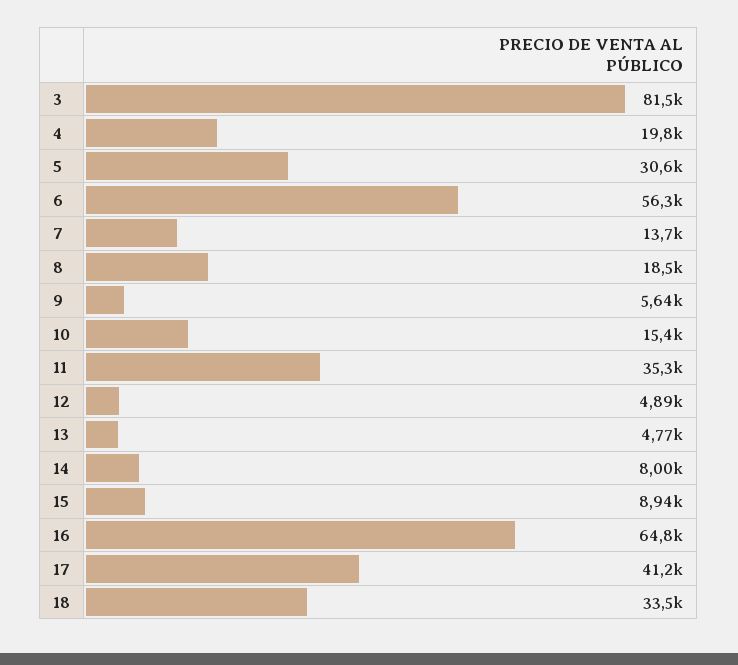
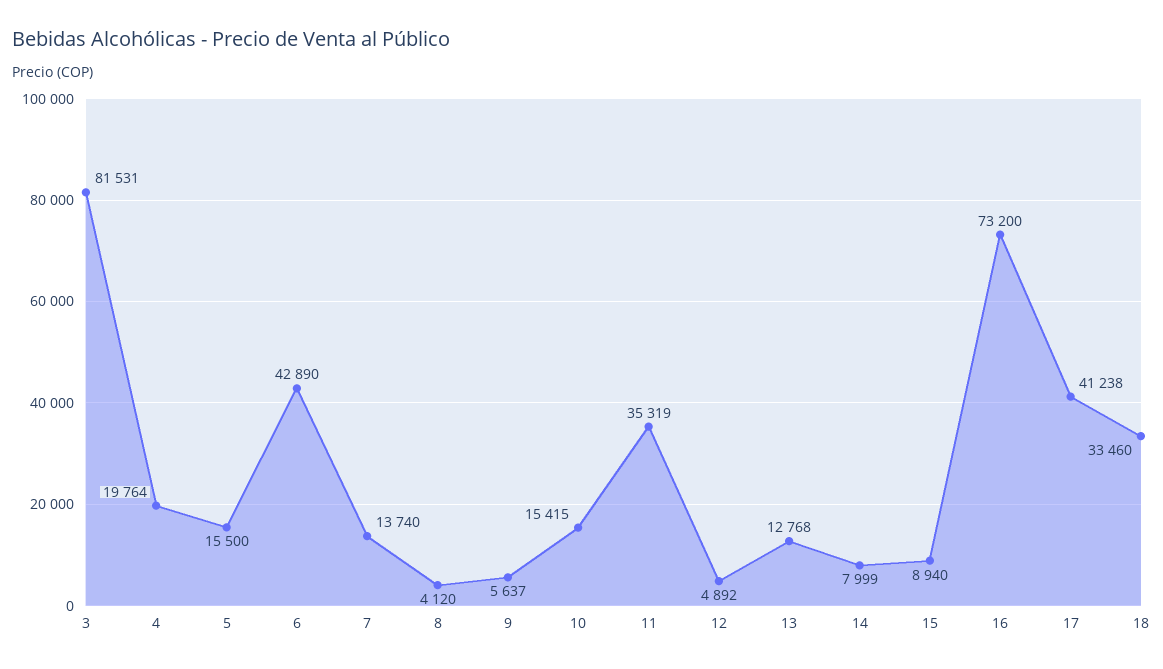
5: 30600 -> 15500
6: 56300 -> 42890
8: 18500 -> 4120
13: 4770 -> 12768
16: 64800 -> 73200

